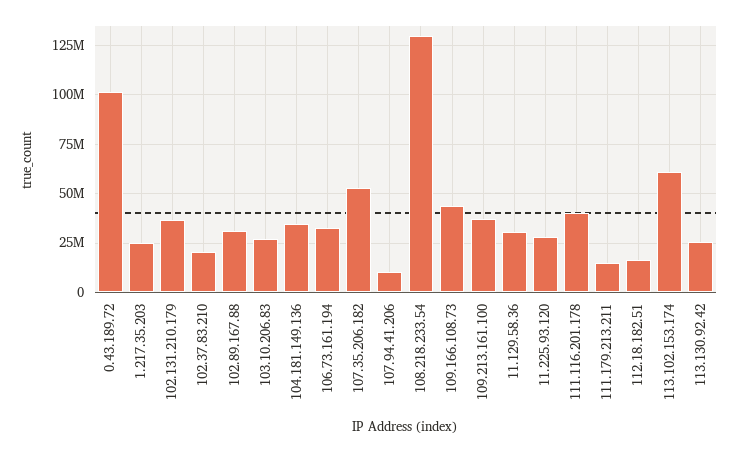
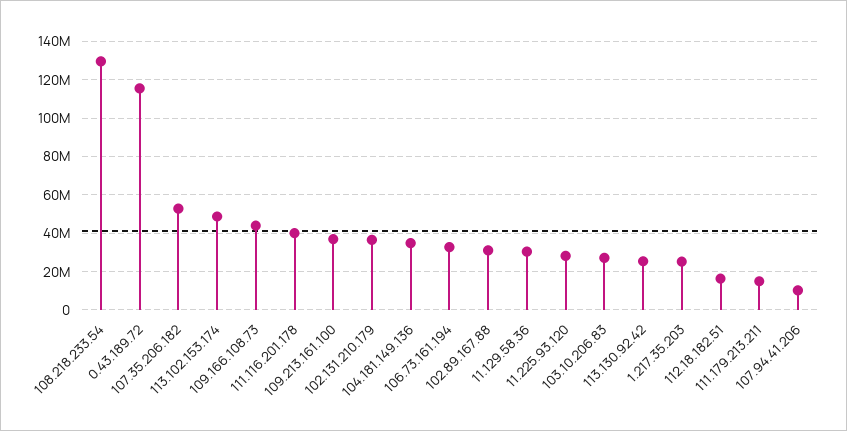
0.43.189.72: 100000000 -> 115000000
102.37.83.210: 20000000 -> none
113.102.153.174: 60000000 -> 50000000

